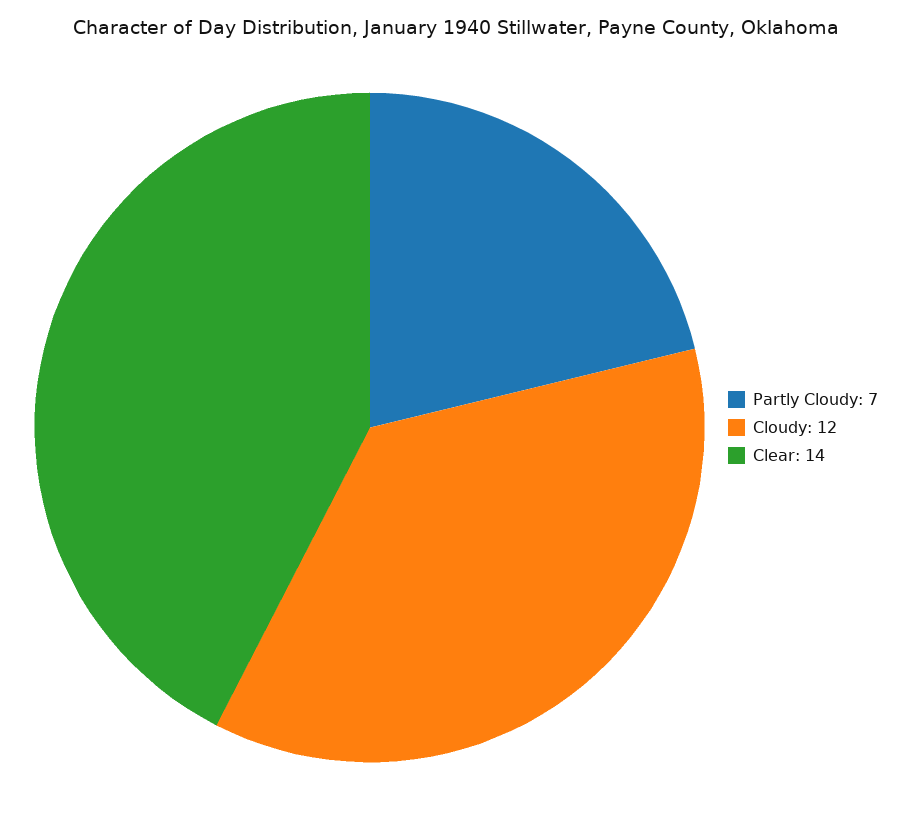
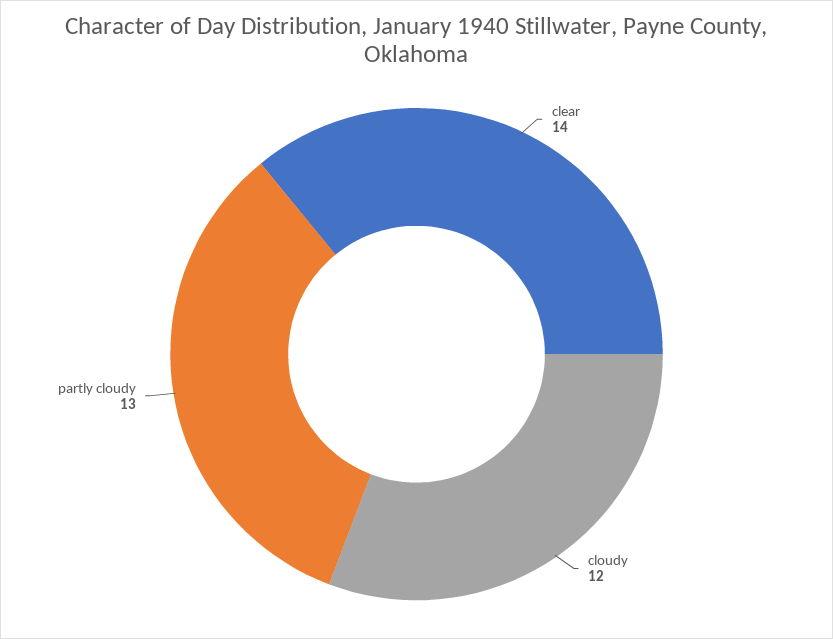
Partly Cloudy: 7 -> 13

